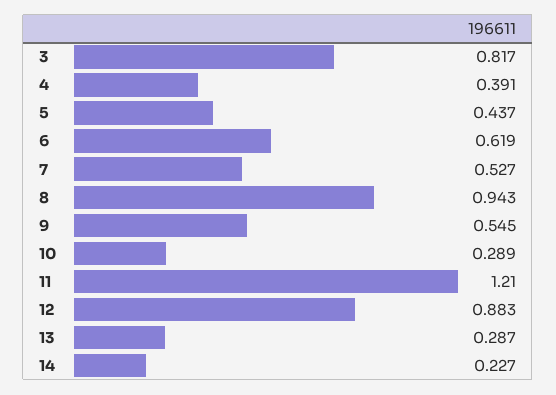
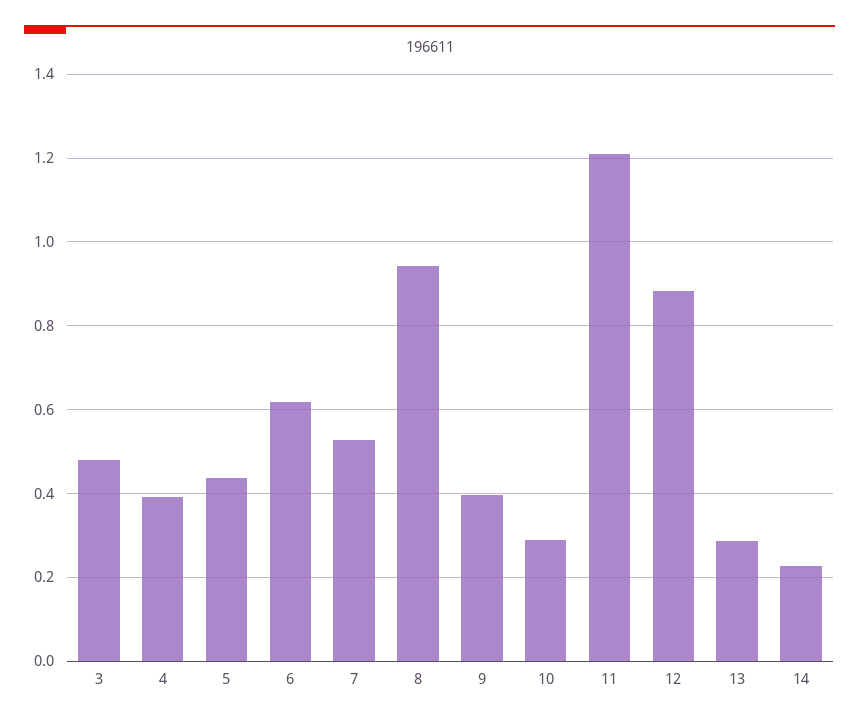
3: 0.817 -> 0.48
9: 0.545 -> 0.4

